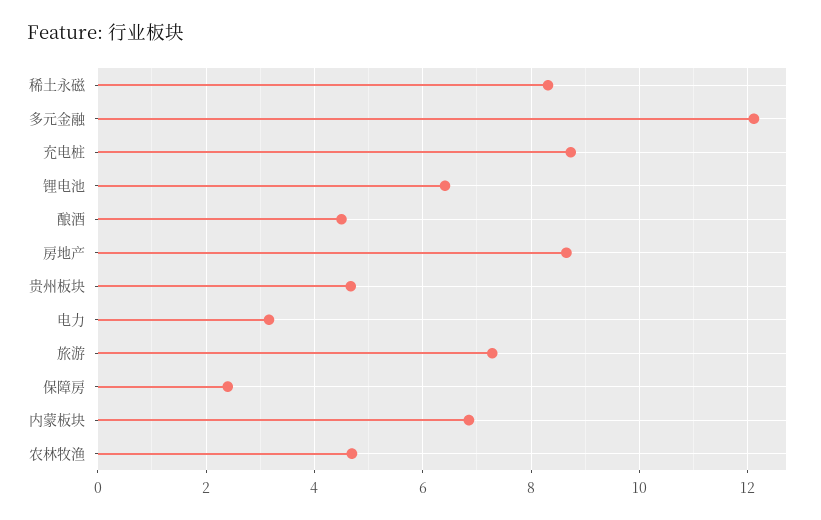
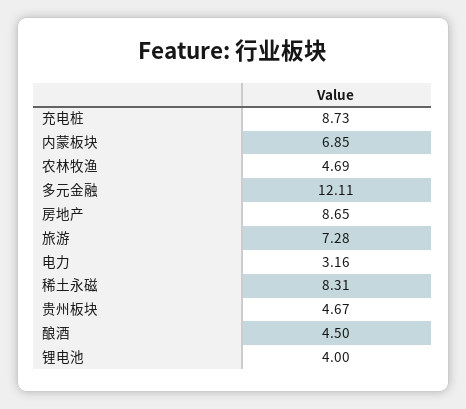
锂电池: 6.4 -> 4
保障房: 2.4 -> none

